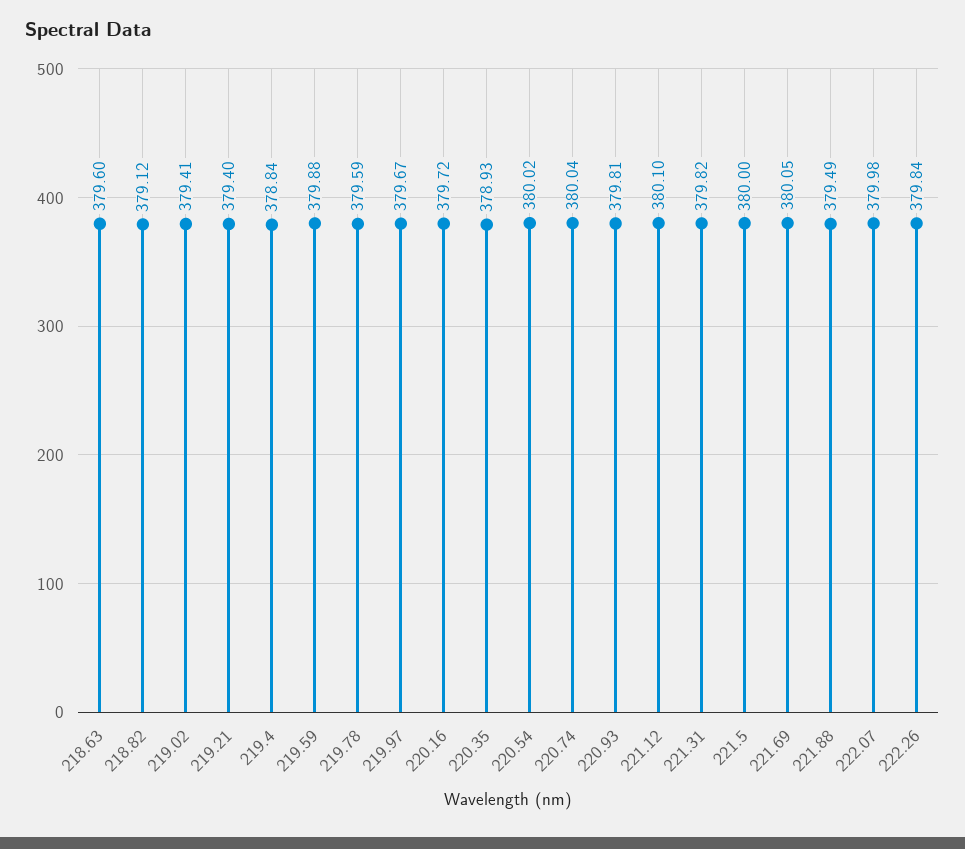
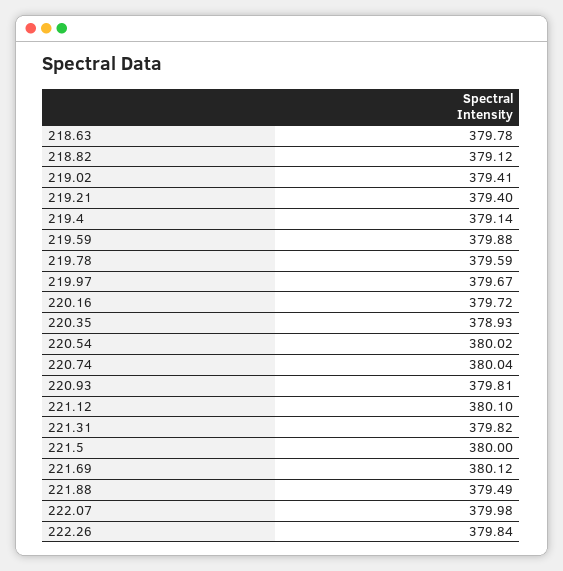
218.63: 379.6 -> 379.78
219.4: 378.84 -> 379.14
221.69: 380.05 -> 380.12

